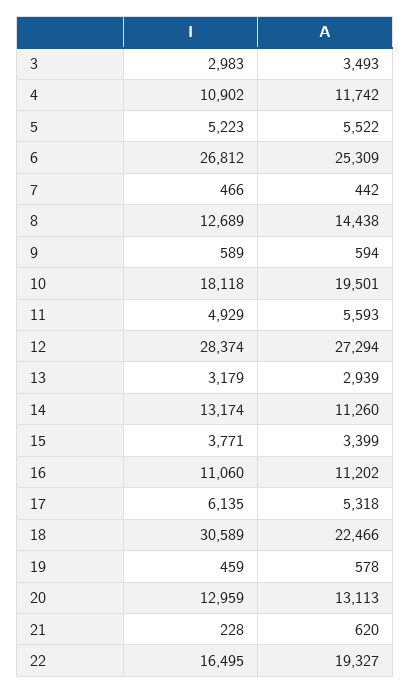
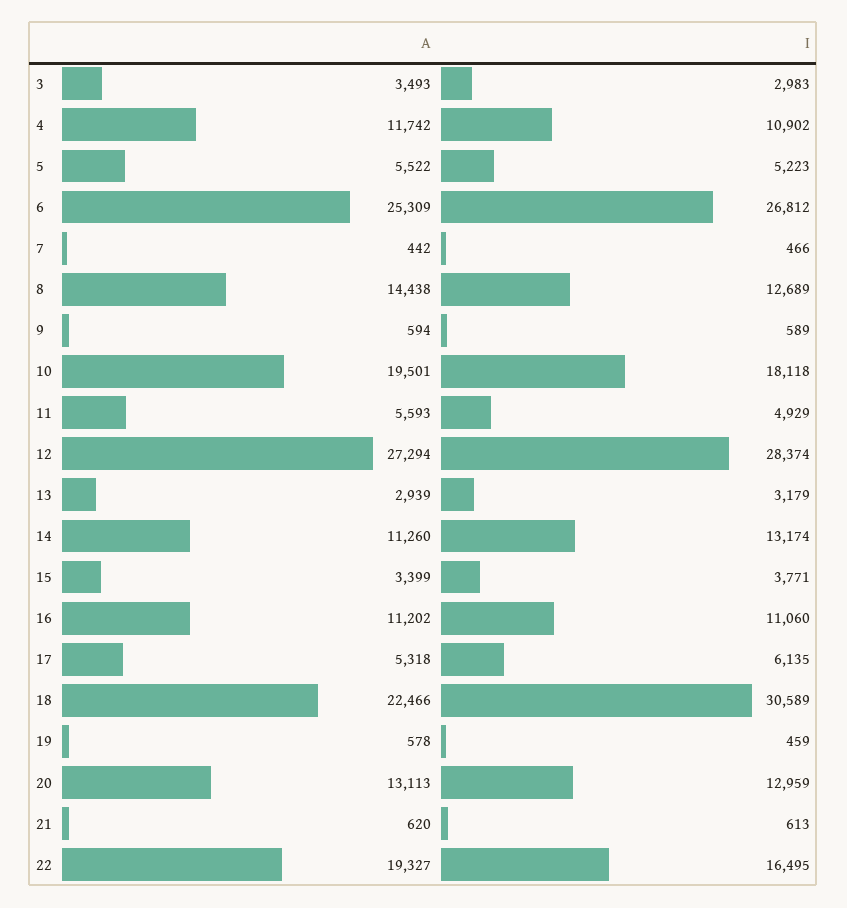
I, 21: 228 -> 613

